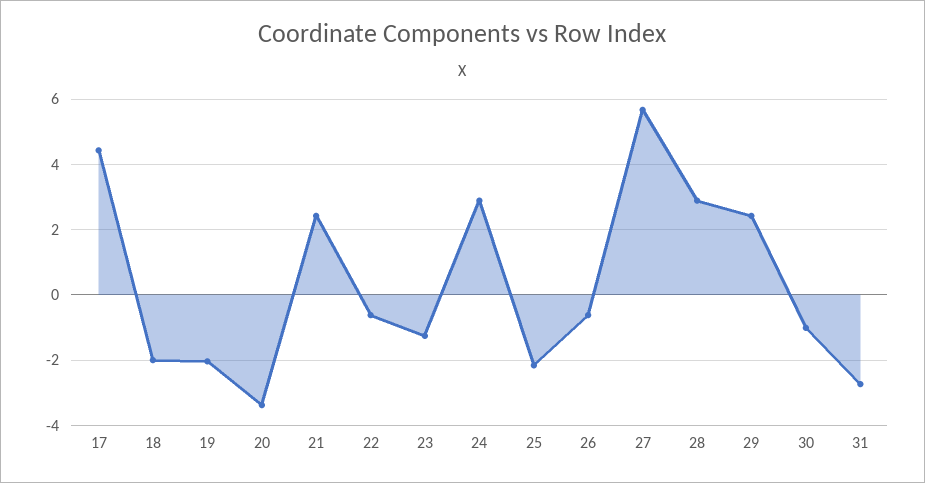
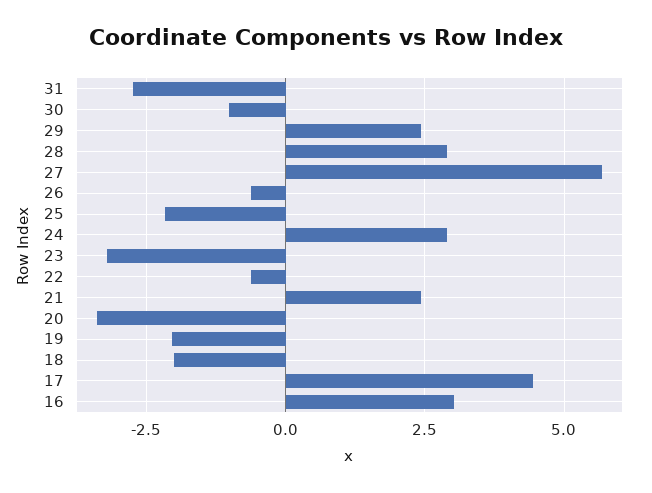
23: -1.2 -> -3.25
16: none -> 3

